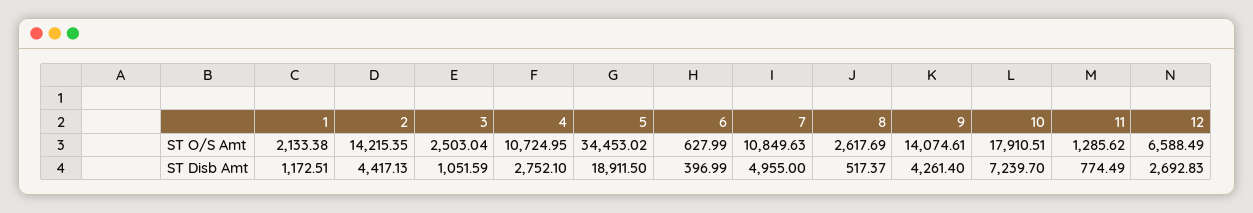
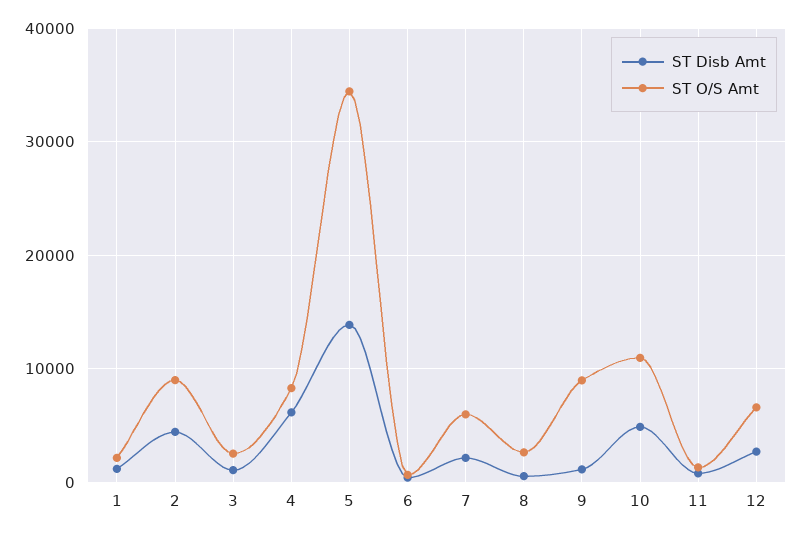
ST O/S Amt, 2: 14215.35 -> 9000
ST O/S Amt, 4: 10724.95 -> 8000
ST O/S Amt, 7: 10849.63 -> 6000
ST O/S Amt, 9: 14074.61 -> 9000
ST O/S Amt, 10: 17910.51 -> 11000
ST Disb Amt, 4: 2752.1 -> 6000
ST Disb Amt, 5: 18911.5 -> 14000
ST Disb Amt, 7: 4955 -> 2000
ST Disb Amt, 9: 4261.4 -> 1000
ST Disb Amt, 10: 7239.7 -> 5000

